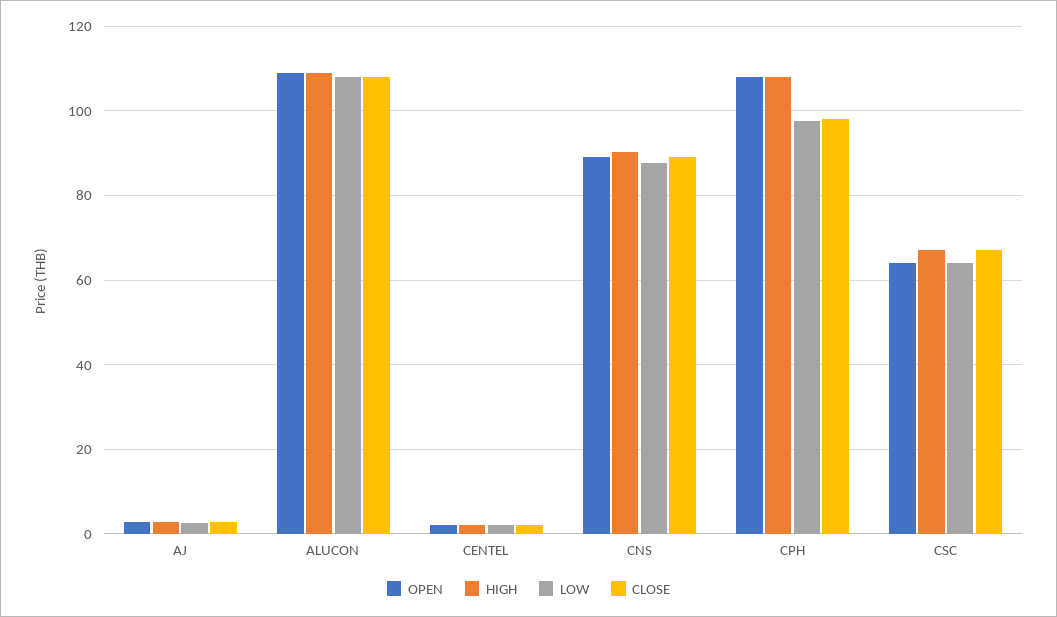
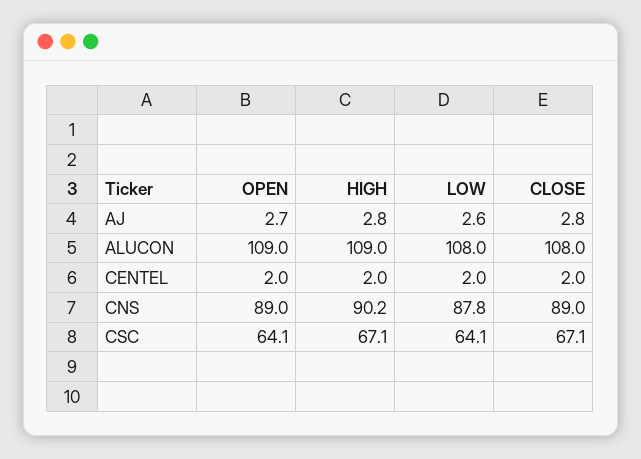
OPEN, CPH: 108 -> none
HIGH, CPH: 108 -> none
LOW, CPH: 98 -> none
CLOSE, CPH: 98 -> none

